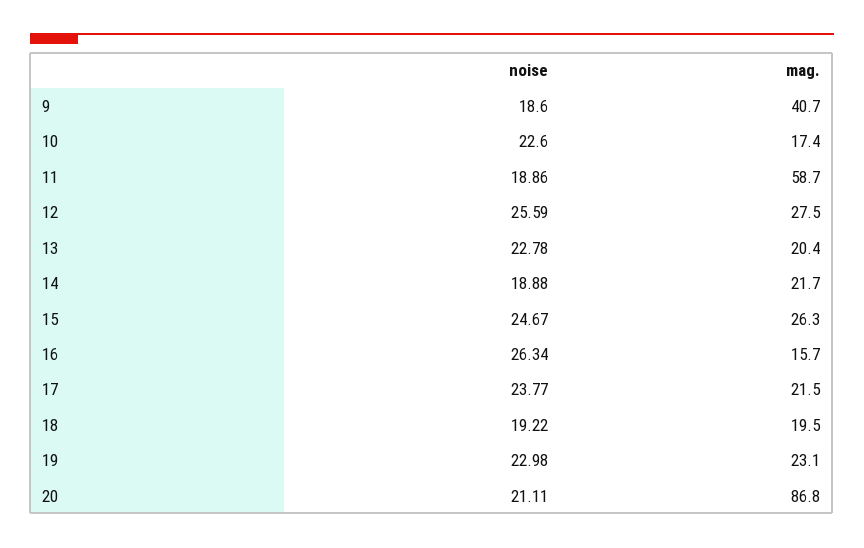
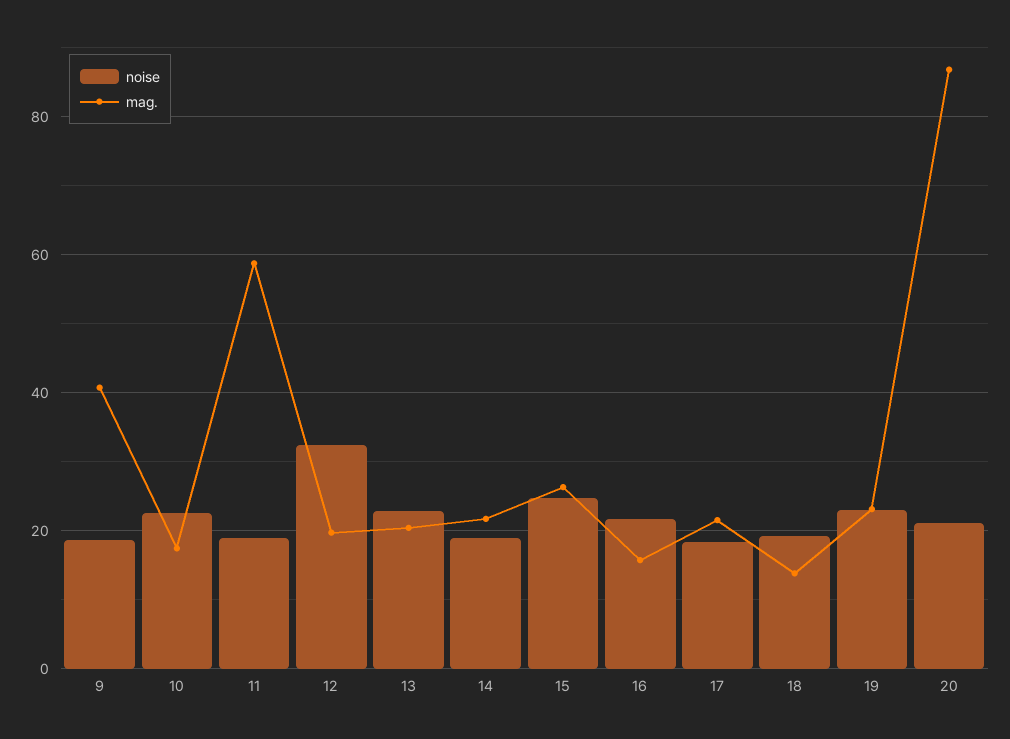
noise, 12: 25.59 -> 32
mag., 12: 27.5 -> 20
noise, 16: 26.34 -> 22
noise, 17: 23.77 -> 18
mag., 18: 19.5 -> 14

